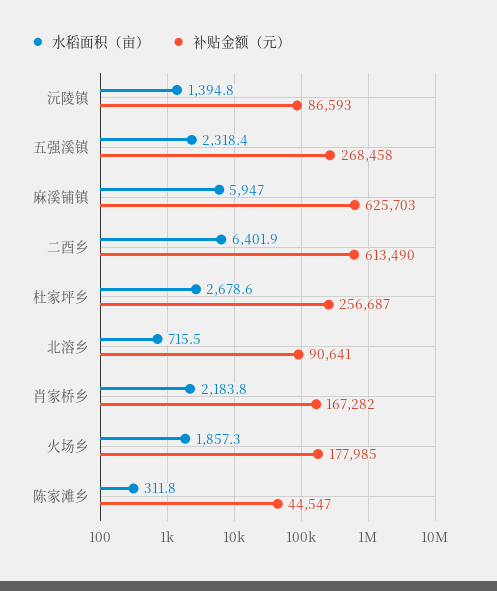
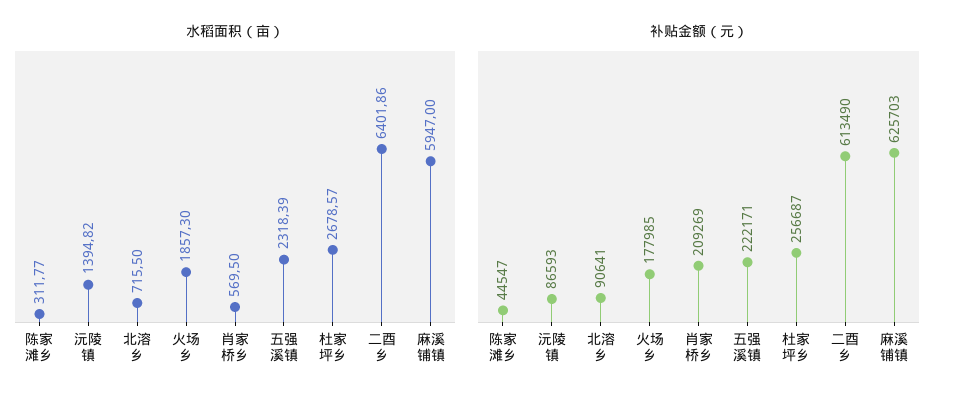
补贴金额（元）, 五强溪镇: 268458 -> 222171
水稻面积（亩）, 肖家桥乡: 2183.8 -> 569.5
补贴金额（元）, 肖家桥乡: 167282 -> 209269

